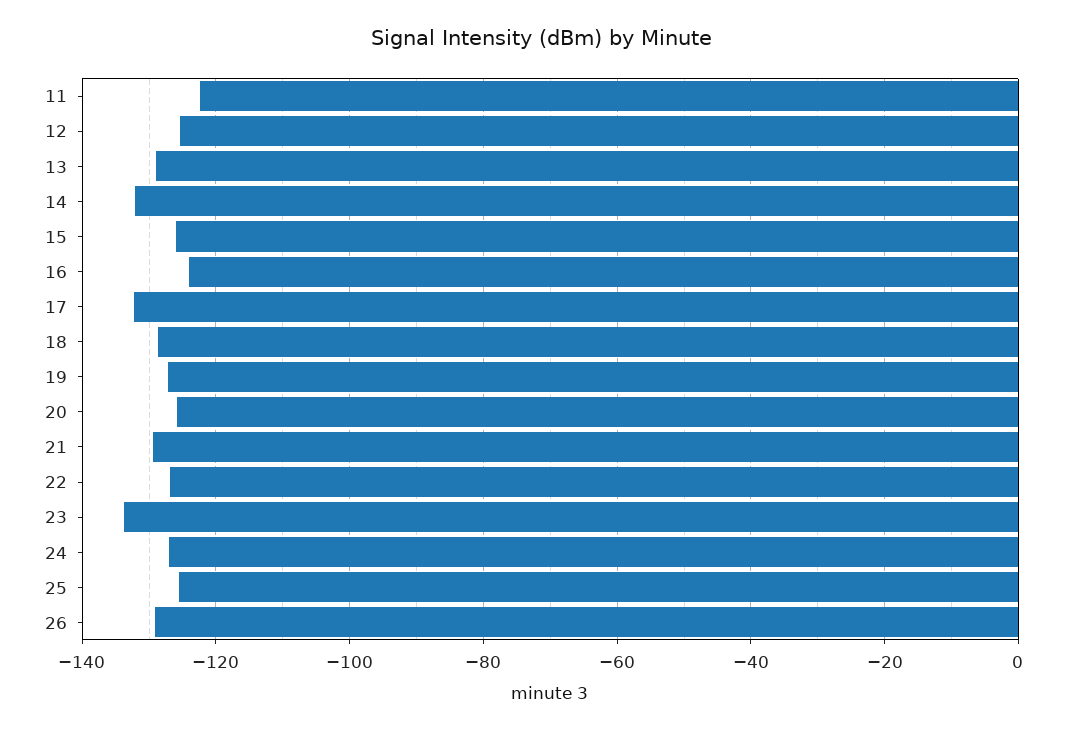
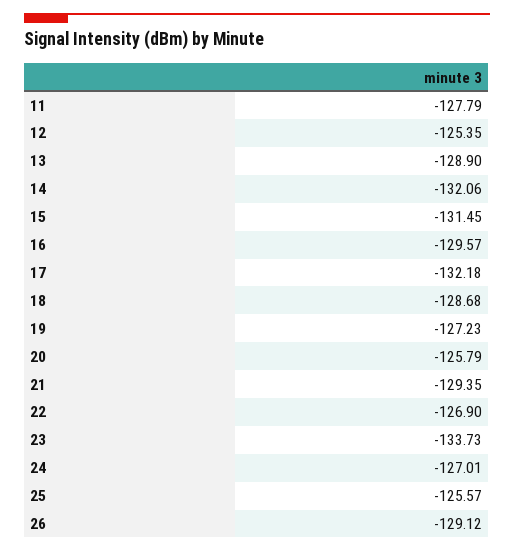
11: -122 -> -127.79
15: -126 -> -131.45
16: -124 -> -129.57

